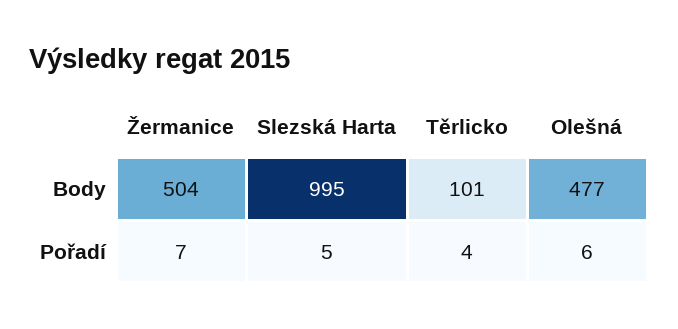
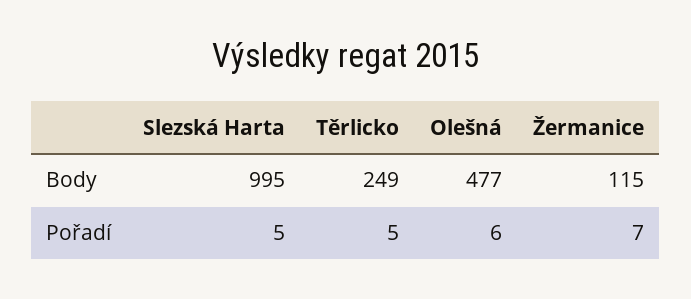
Žermanice, Body: 504 -> 115
Těrlicko, Body: 101 -> 249
Těrlicko, Pořadí: 4 -> 5

